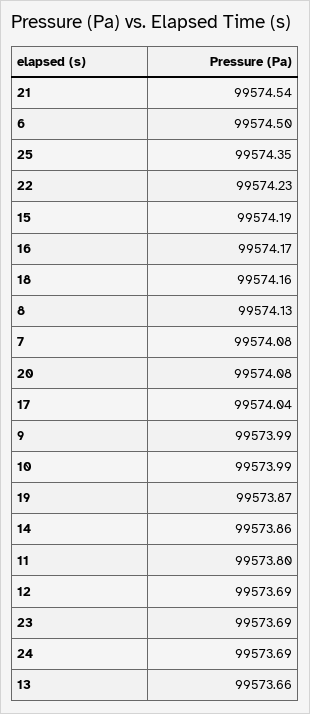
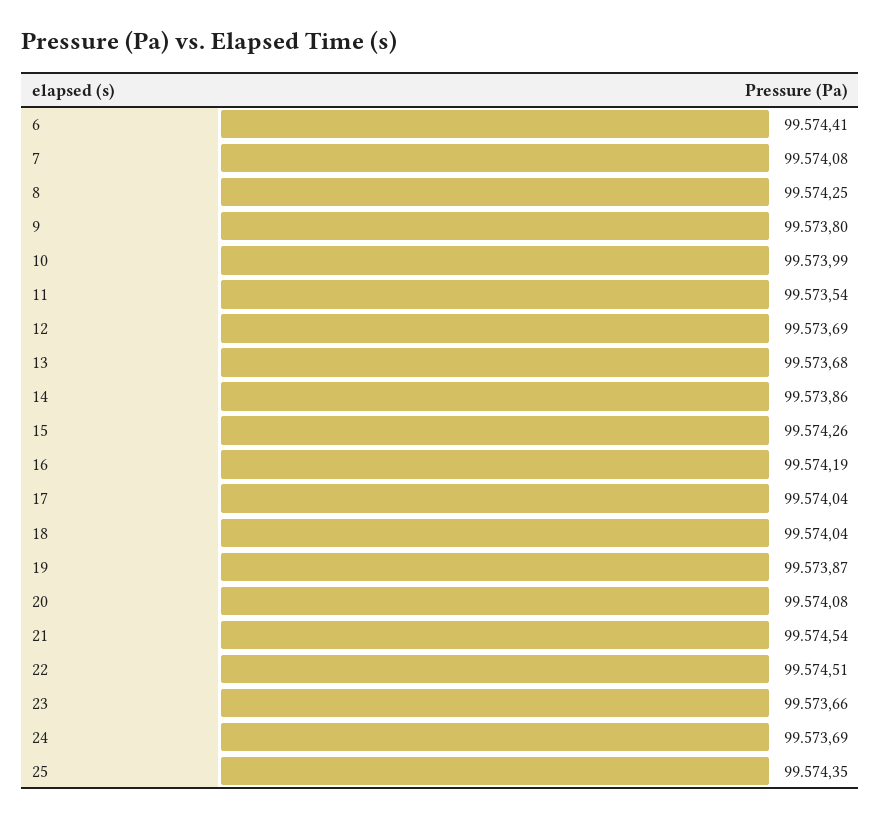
6: 99574.5 -> 99574.41
22: 99574.23 -> 99574.51
15: 99574.19 -> 99574.26
16: 99574.17 -> 99574.19
18: 99574.16 -> 99574.04
8: 99574.13 -> 99574.25
9: 99573.99 -> 99573.8
11: 99573.8 -> 99573.54
23: 99573.69 -> 99573.66
13: 99573.66 -> 99573.68

